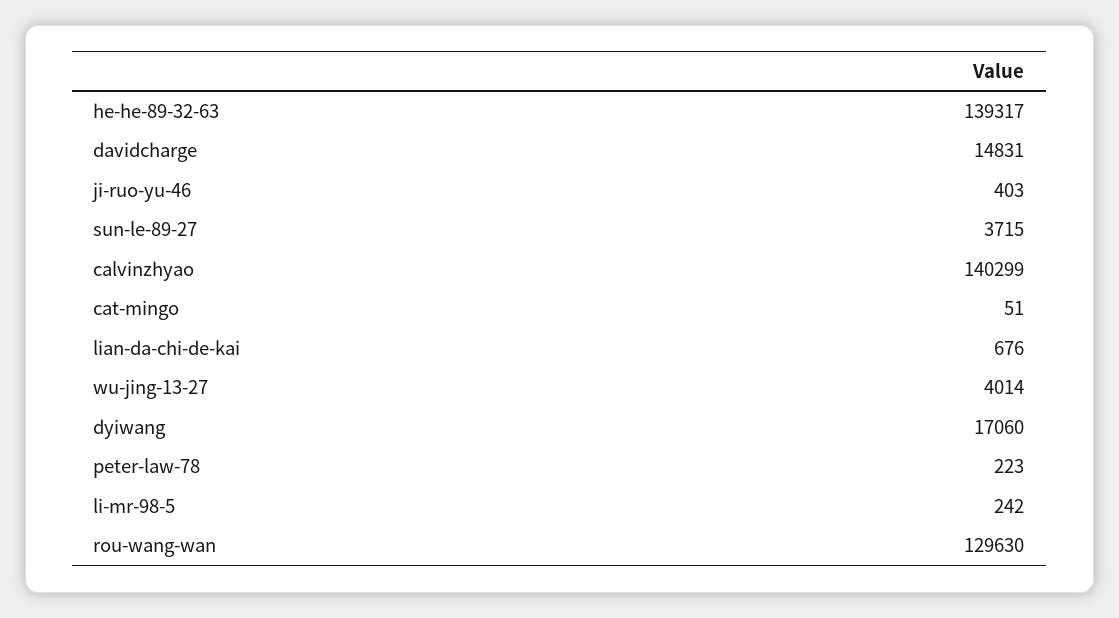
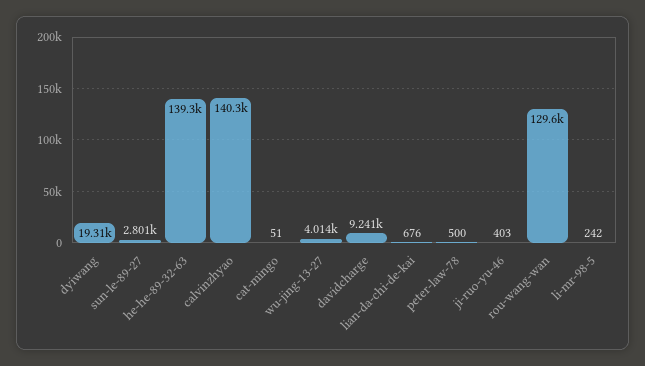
davidcharge: 14831 -> 9241
sun-le-89-27: 3715 -> 2801
dyiwang: 17060 -> 19310
peter-law-78: 223 -> 500

